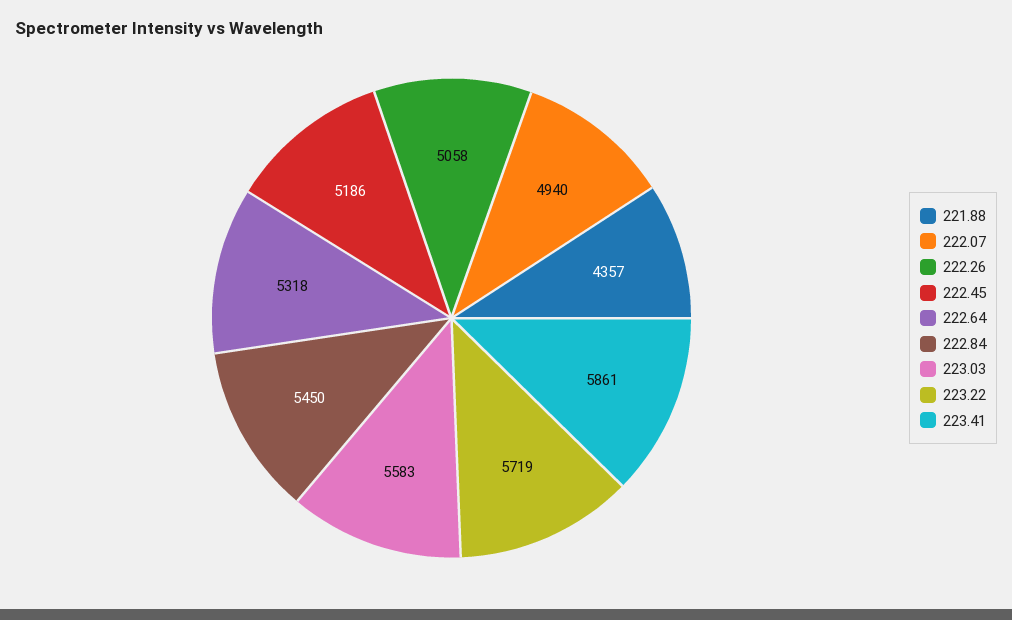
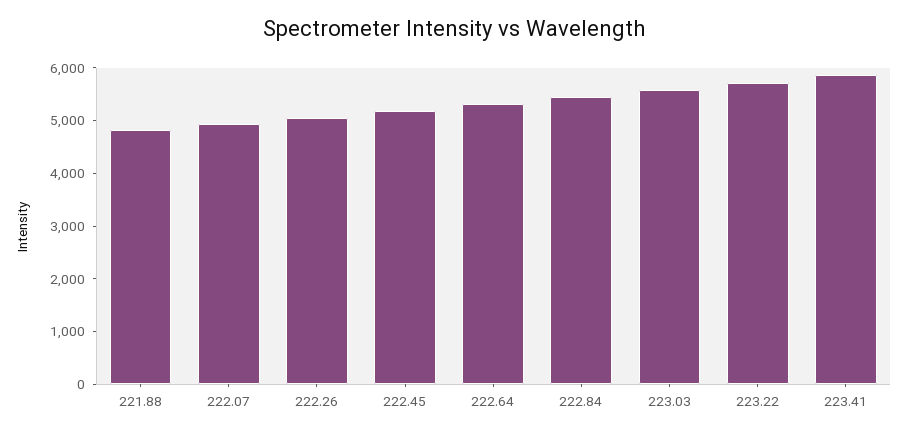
221.88: 4357 -> 4800

